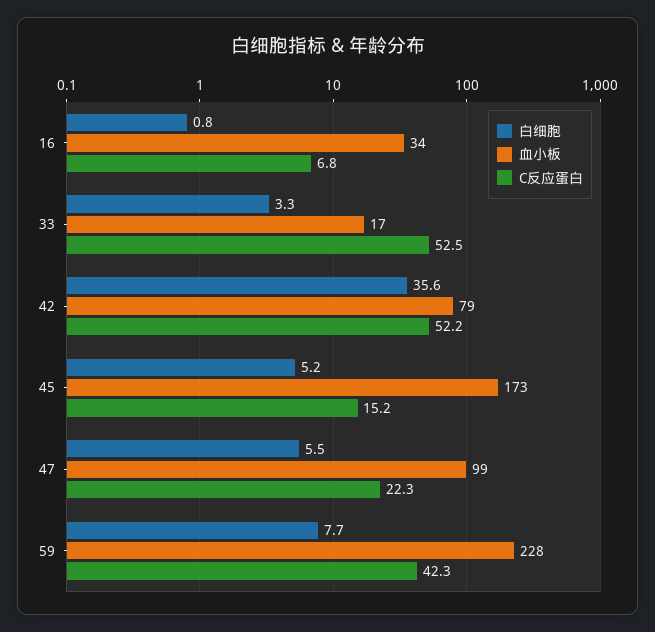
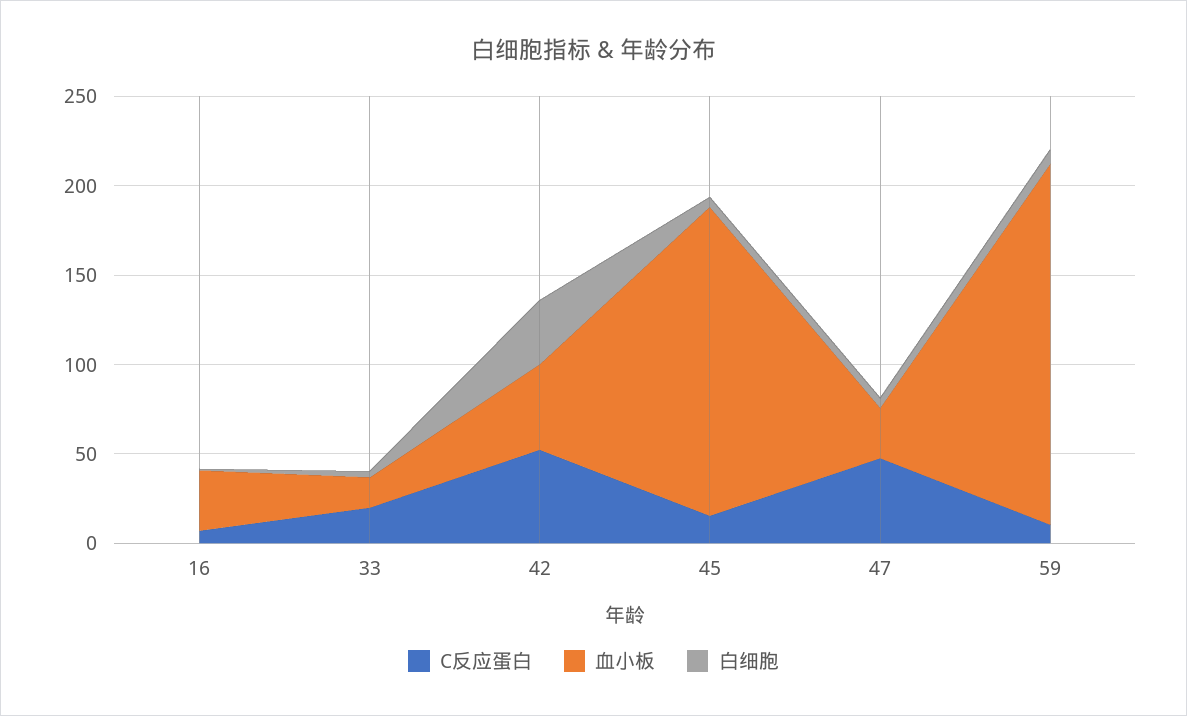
C反应蛋白, 33: 52.5 -> 20
血小板, 42: 79 -> 50
血小板, 47: 99 -> 30
C反应蛋白, 47: 22.3 -> 50
血小板, 59: 228 -> 200
C反应蛋白, 59: 42.3 -> 10

